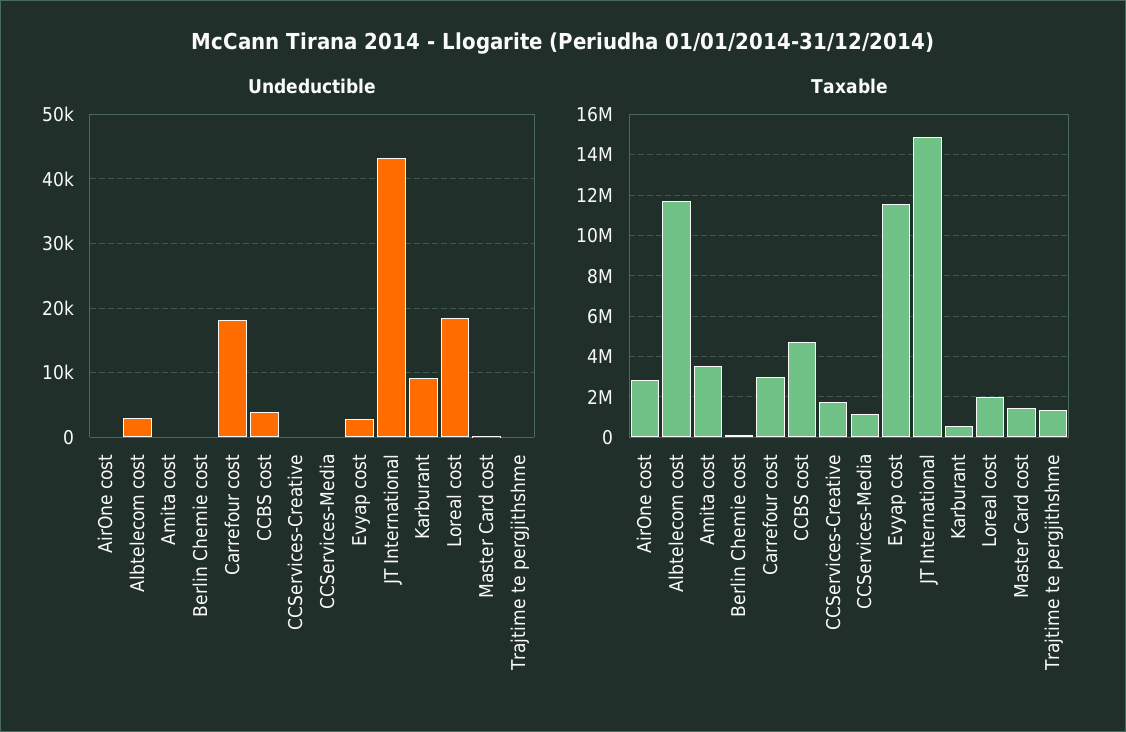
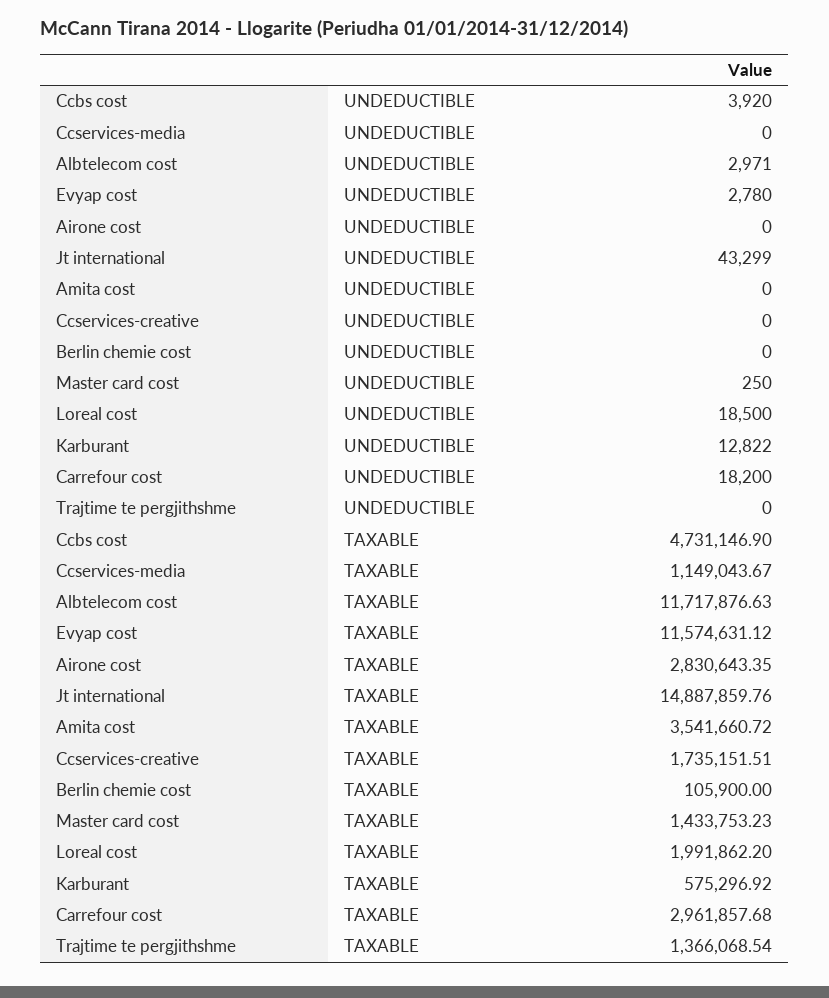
Undeductible, Karburant: 9000 -> 12822

